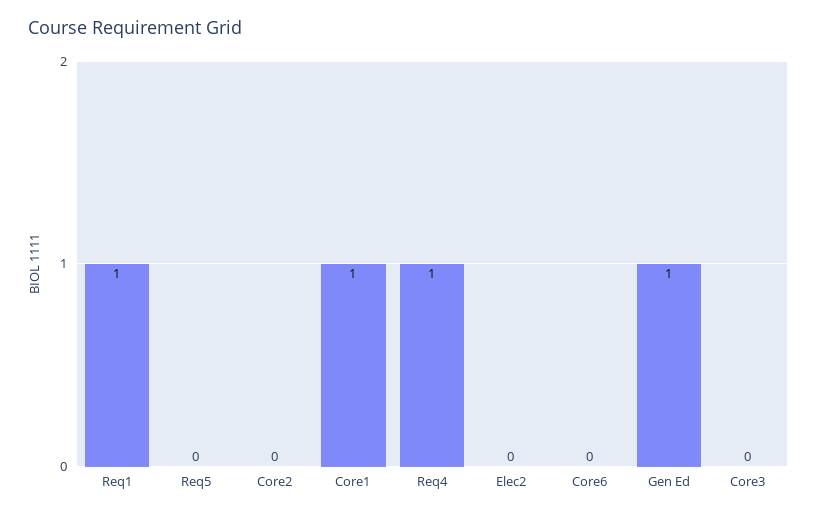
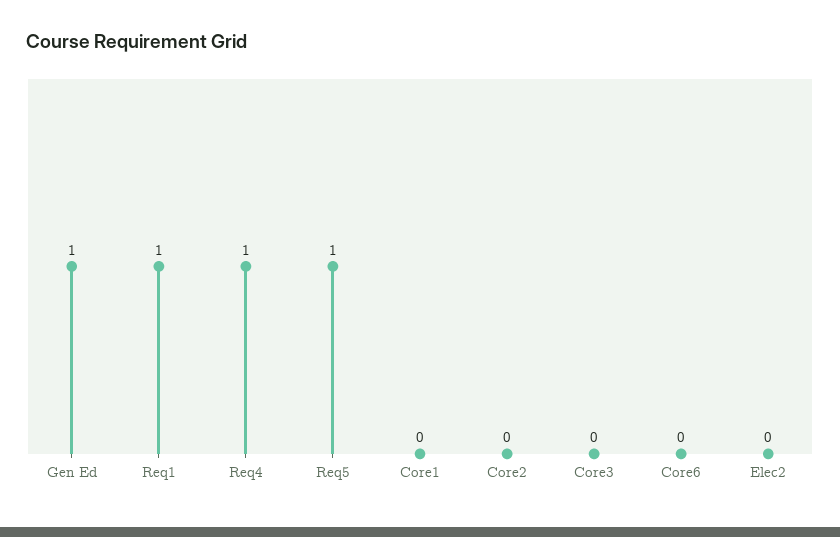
Req5: 0 -> 1
Core1: 1 -> 0

